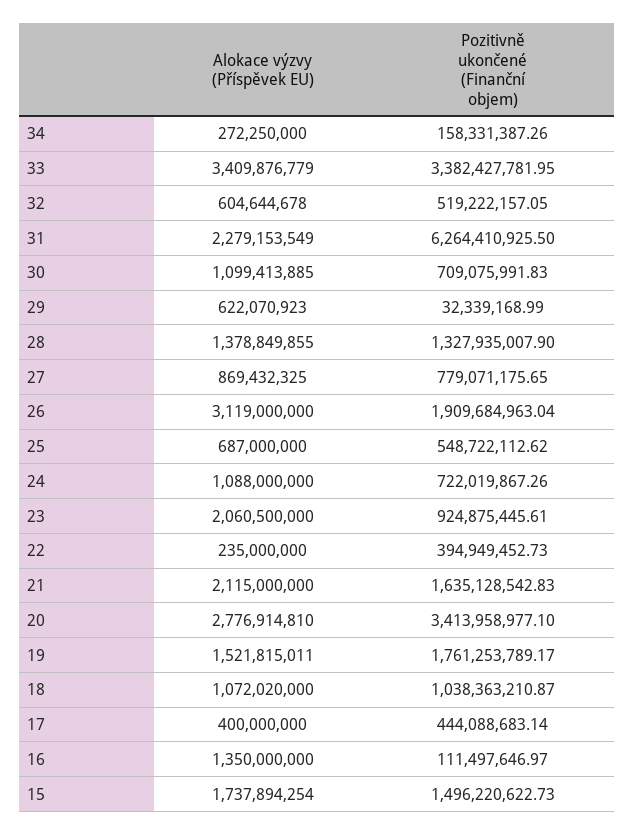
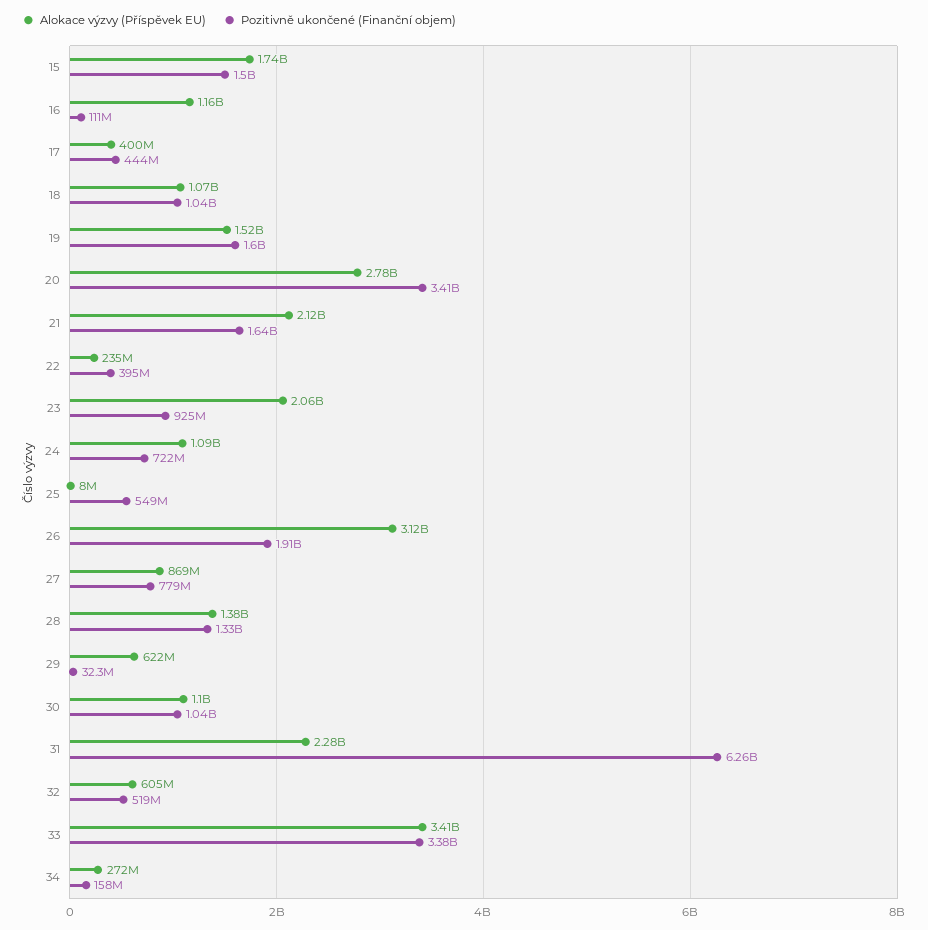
Pozitivně ukončené (Finanční objem), 30: 709075991.83 -> 1040000000
Alokace výzvy (Příspěvek EU), 25: 687000000 -> 8000000
Pozitivně ukončené (Finanční objem), 19: 1761253789.17 -> 1600000000
Alokace výzvy (Příspěvek EU), 16: 1350000000 -> 1160000000

